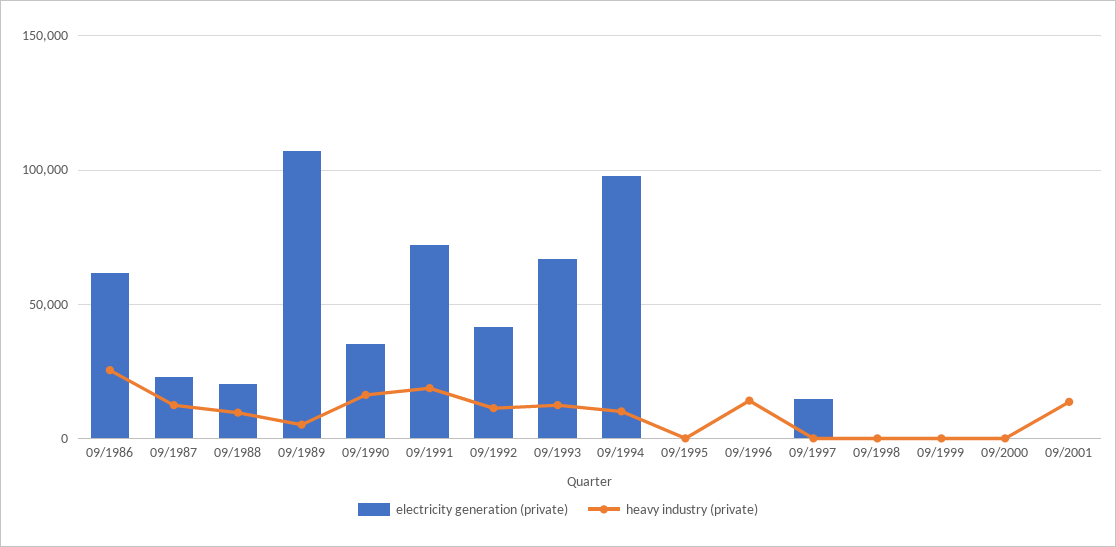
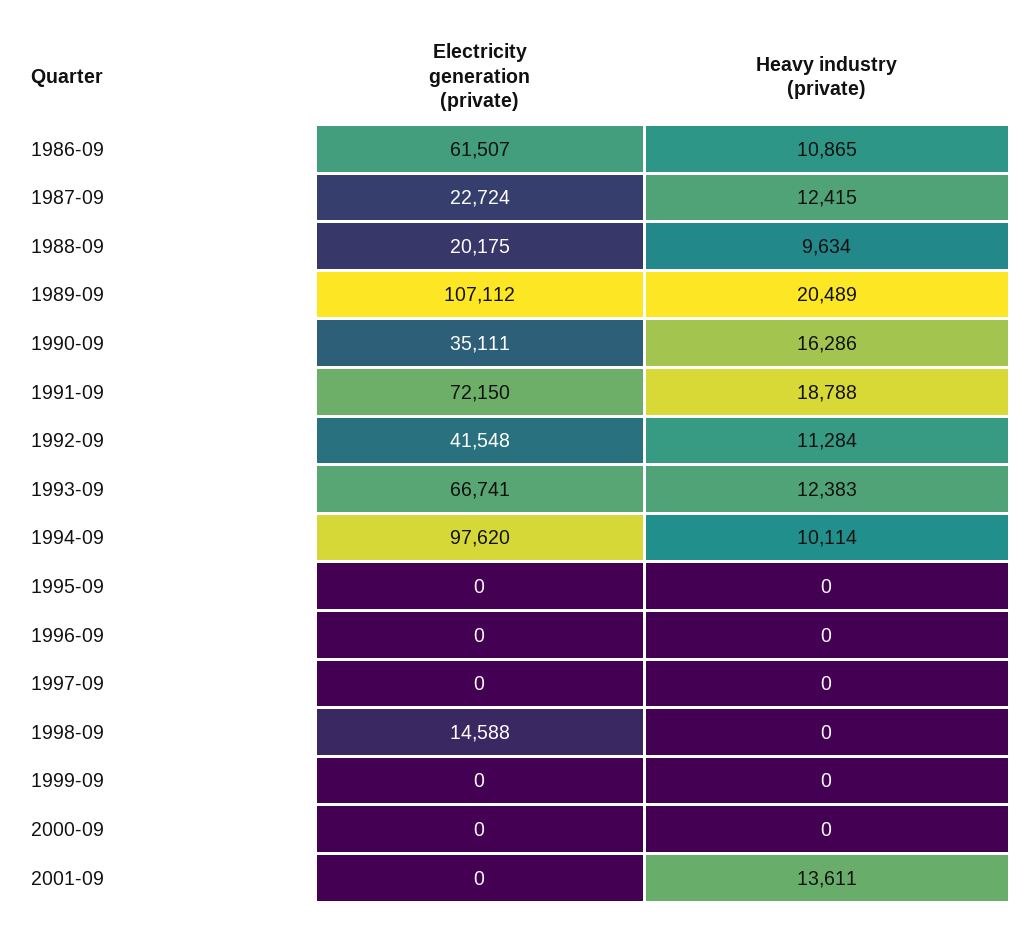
heavy industry (private), 09/1986: 25000 -> 10865
heavy industry (private), 09/1989: 5000 -> 20489
heavy industry (private), 09/1996: 15000 -> 0
electricity generation (private), 09/1997: 15000 -> 0
electricity generation (private), 09/1998: 0 -> 14588

